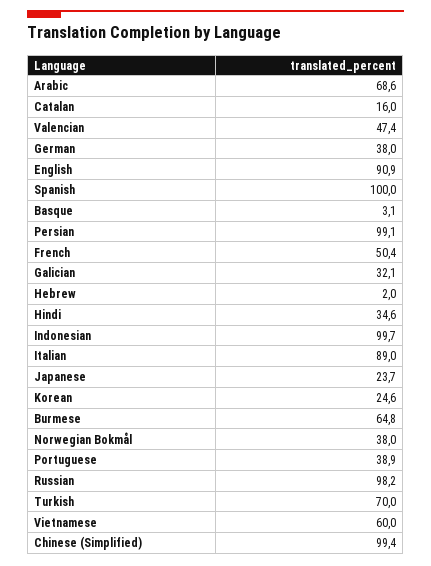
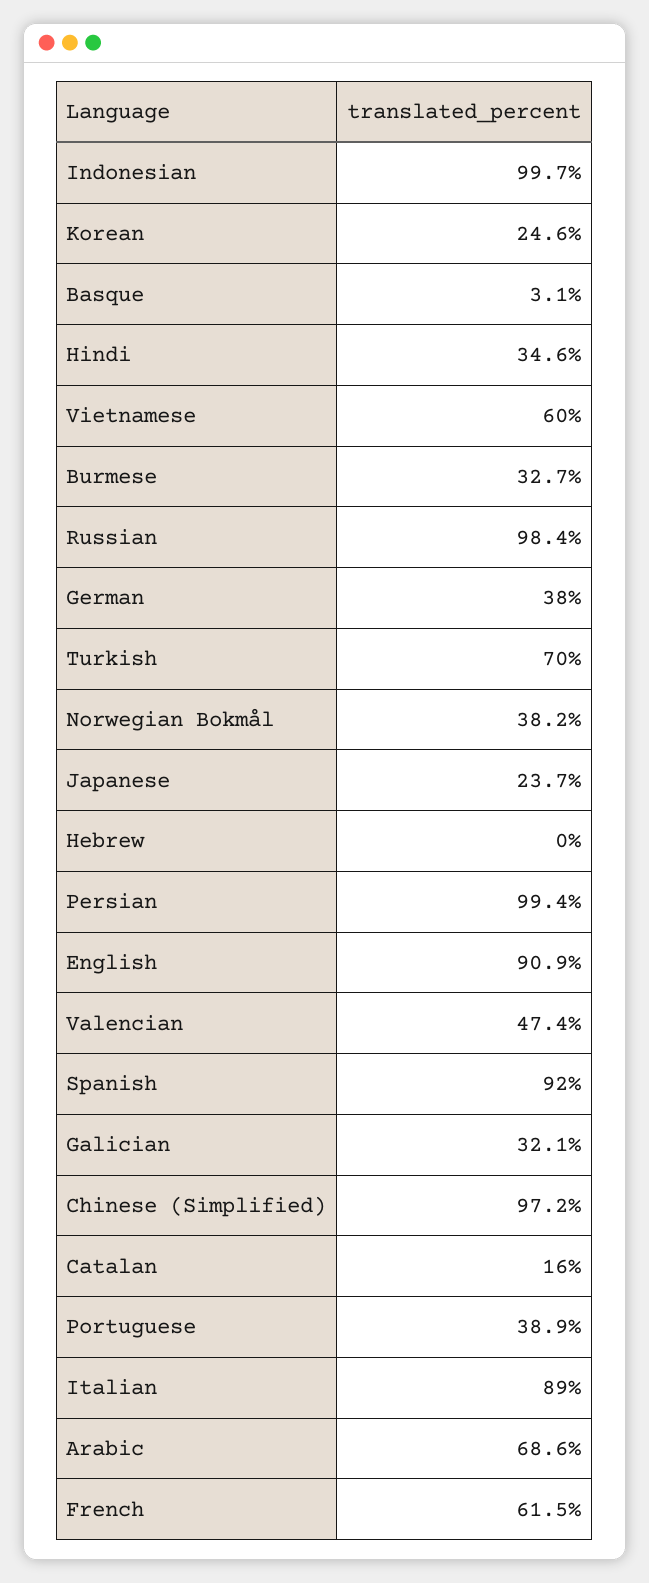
Spanish: 100 -> 92
Persian: 99.1 -> 99.4
French: 50.4 -> 61.5
Hebrew: 2 -> 0
Burmese: 64.8 -> 32.7
Norwegian Bokmål: 38 -> 38.2
Russian: 98.2 -> 98.4
Chinese (Simplified): 99.4 -> 97.2

